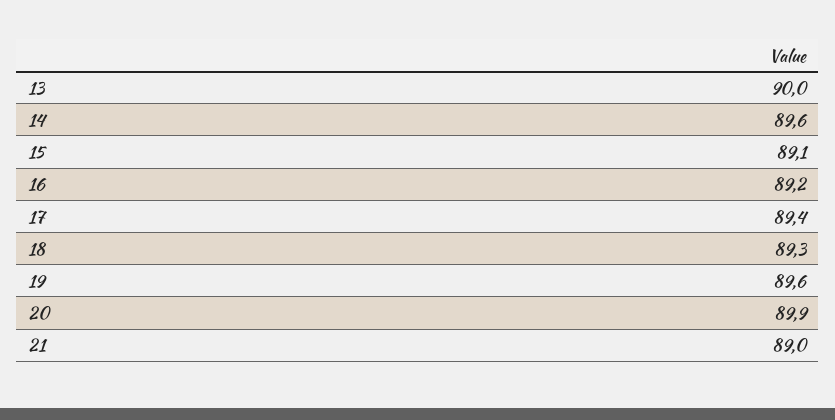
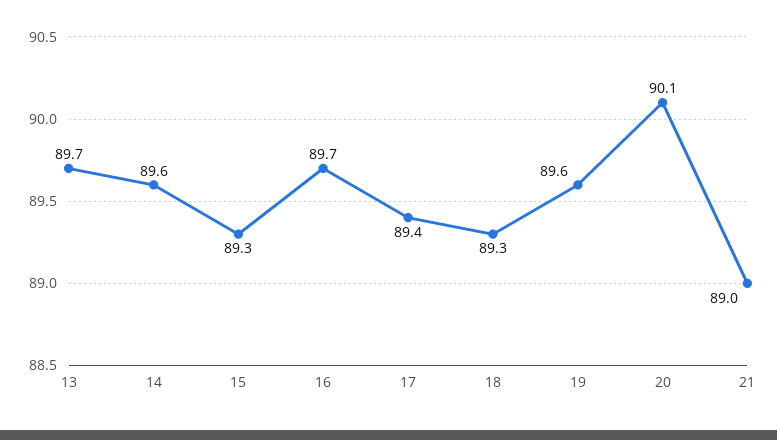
13: 90 -> 89.7
15: 89.1 -> 89.3
16: 89.2 -> 89.7
20: 89.9 -> 90.1

